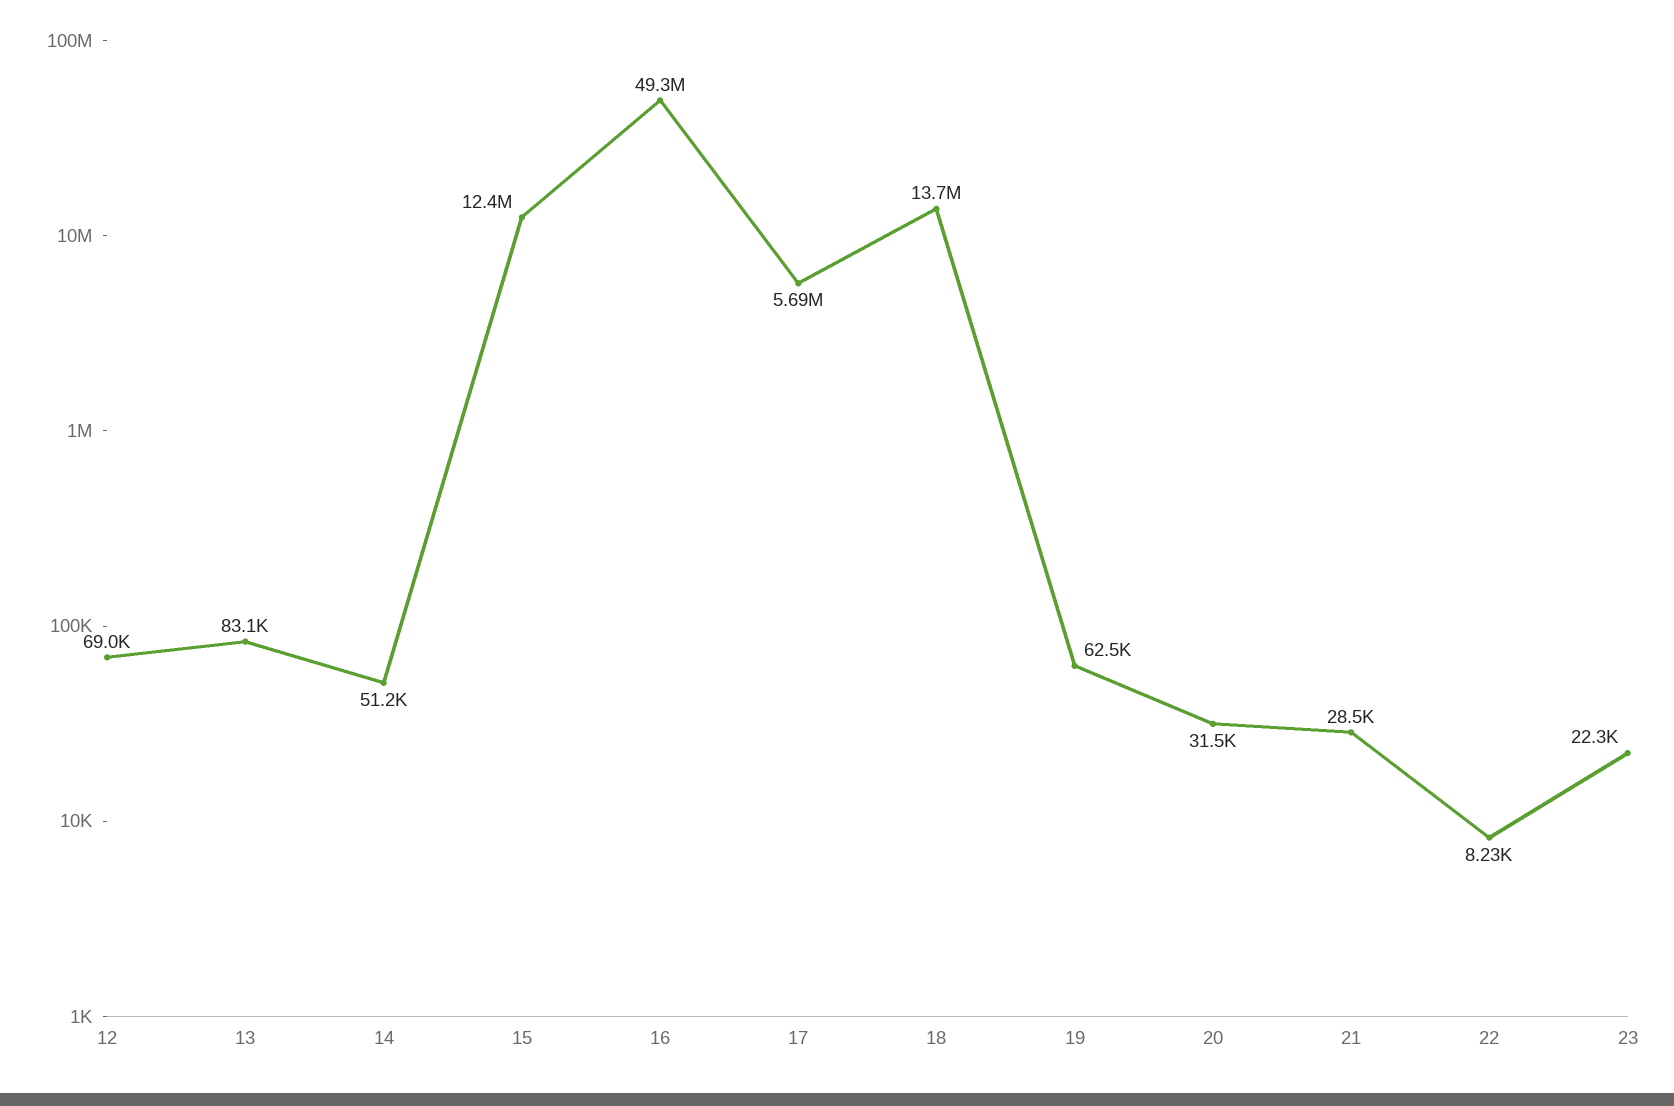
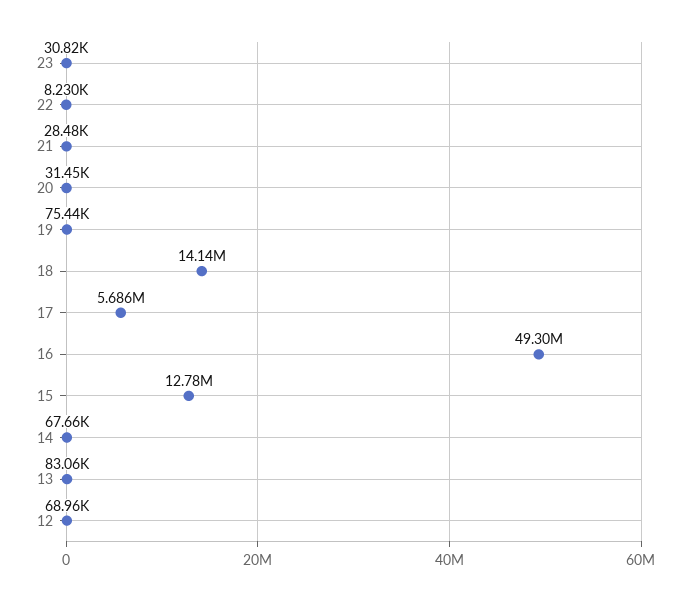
14: 51200 -> 67660
15: 12400000 -> 12780000
18: 13700000 -> 14140000
19: 62500 -> 75440
23: 22300 -> 30820

